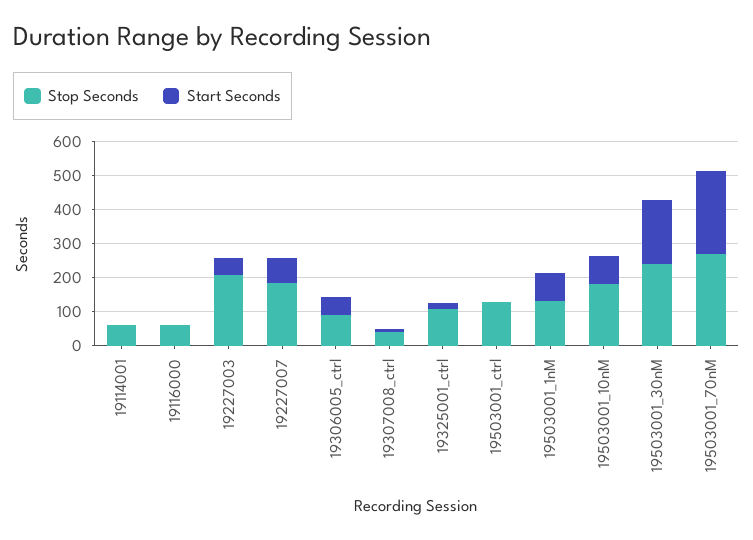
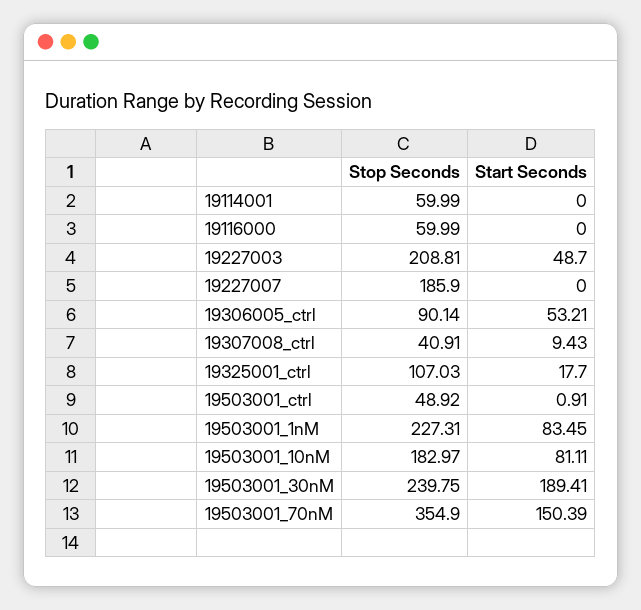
Start Seconds, 19227007: 75 -> 0
Stop Seconds, 19503001_ctrl: 125 -> 48.92
Stop Seconds, 19503001_1nM: 125 -> 227.31
Stop Seconds, 19503001_70nM: 275 -> 354.9
Start Seconds, 19503001_70nM: 250 -> 150.39

